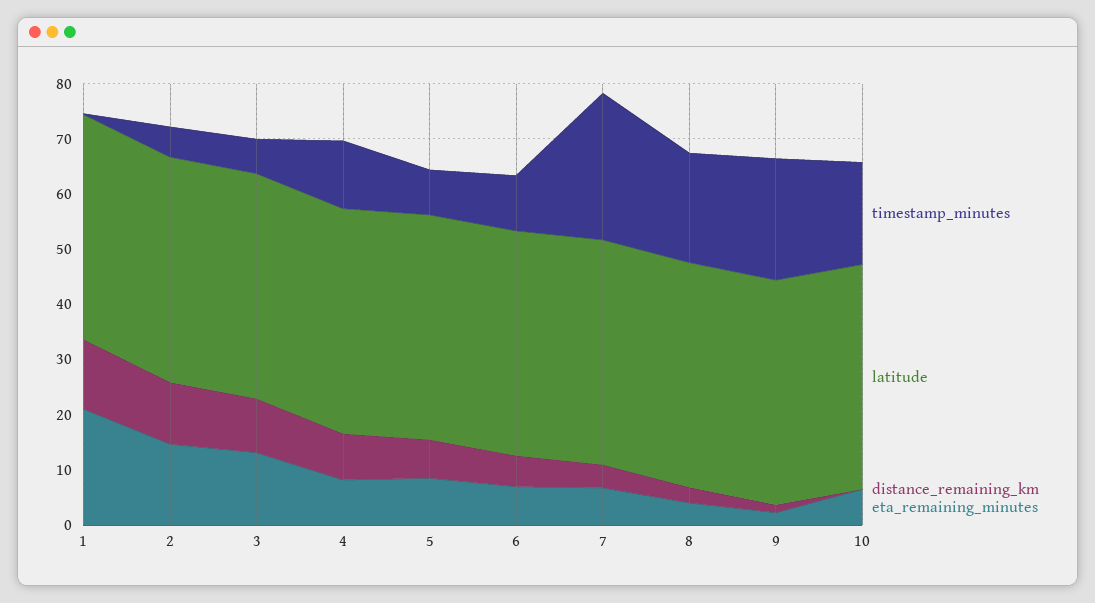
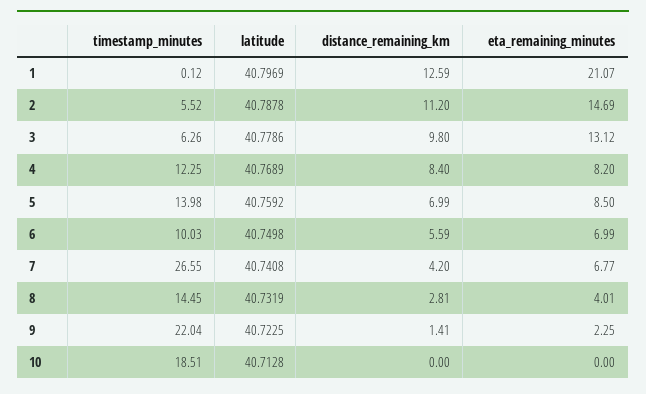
timestamp_minutes, 5: 8 -> 13.98
timestamp_minutes, 8: 20 -> 14.45
eta_remaining_minutes, 10: 6 -> 0

